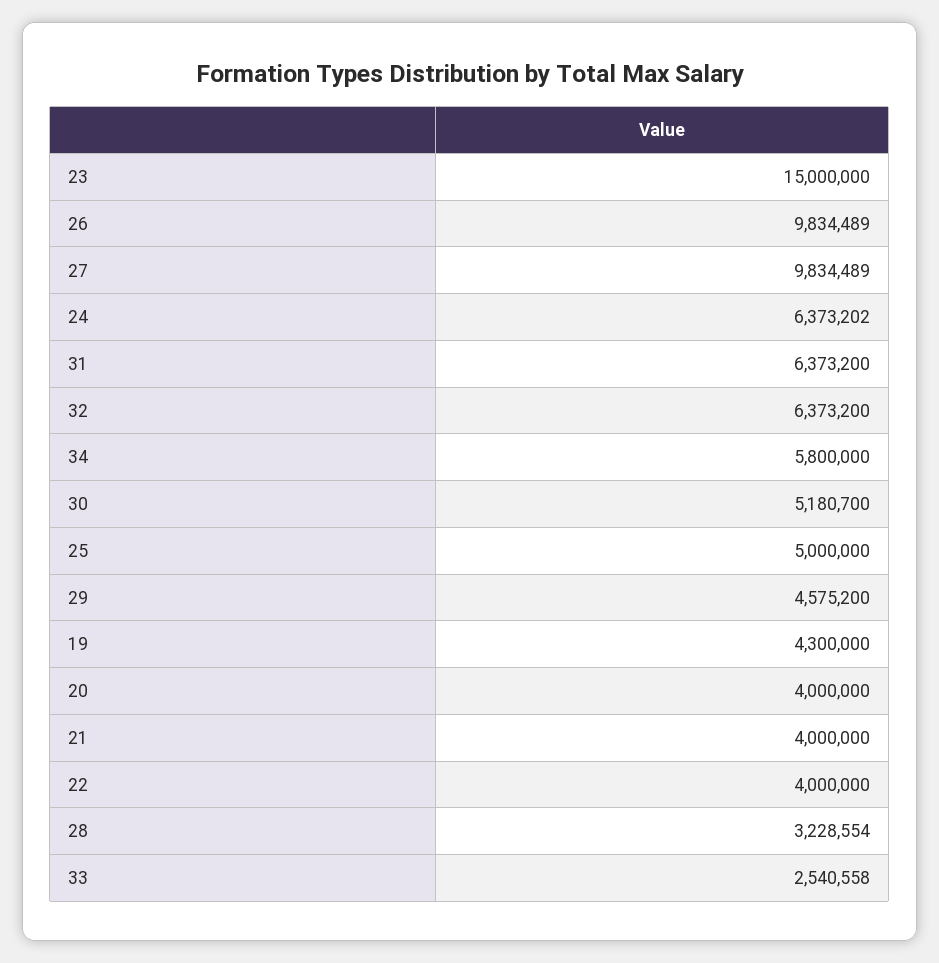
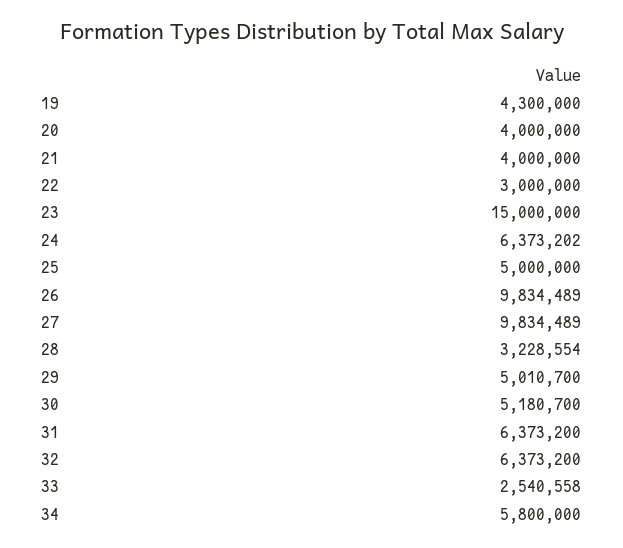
29: 4575200 -> 5010700
22: 4000000 -> 3000000

